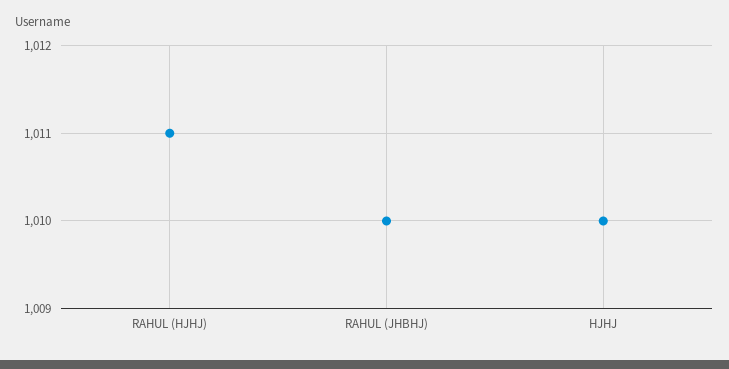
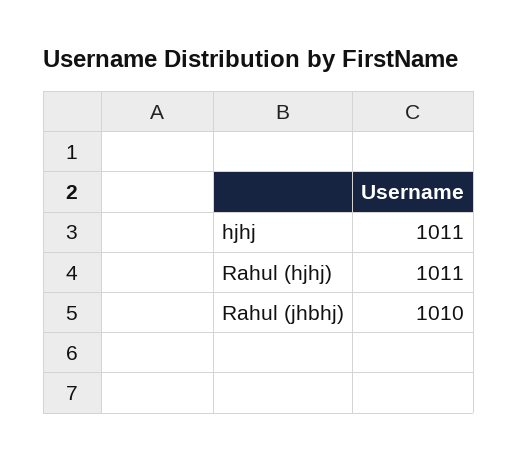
HJHJ: 1010 -> 1011

